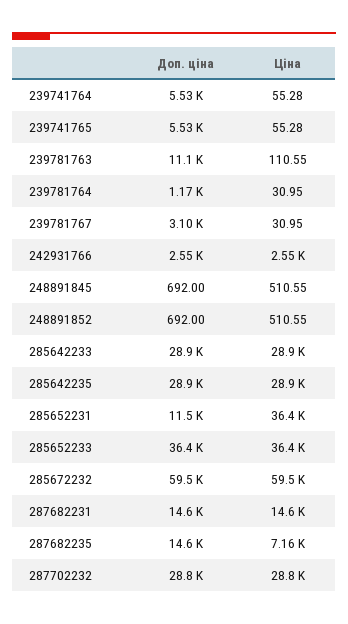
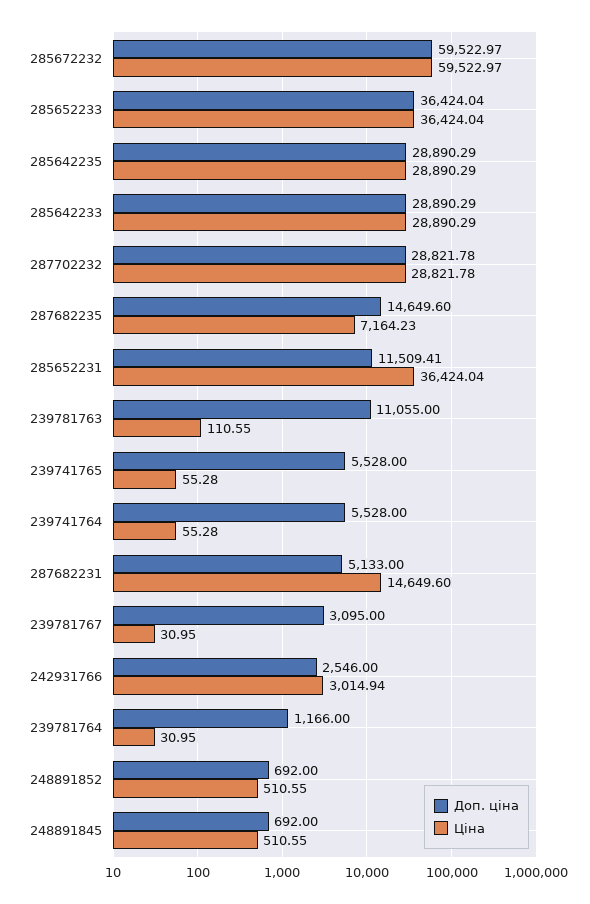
Ціна, 242931766: 2550 -> 3014.94
Доп. ціна, 287682231: 14600 -> 5133

